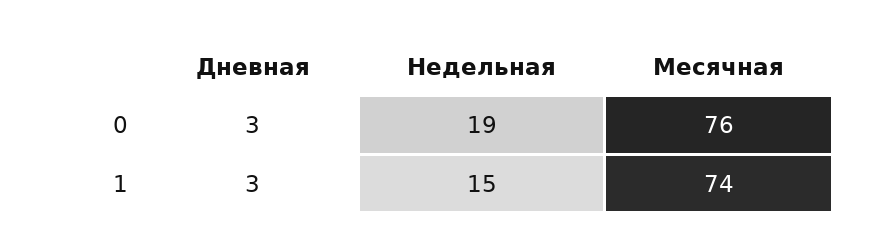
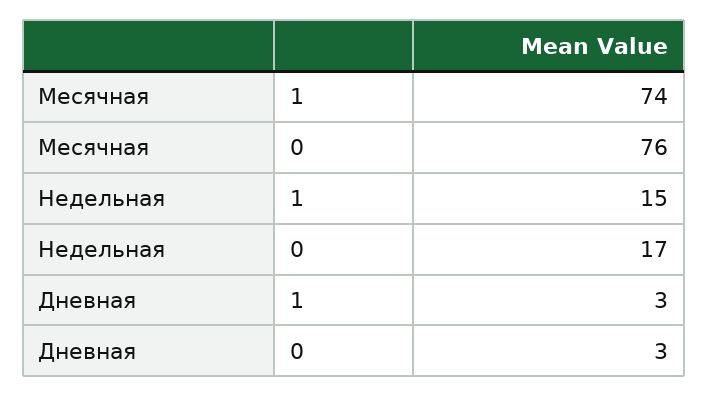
Недельная, 0: 19 -> 17

